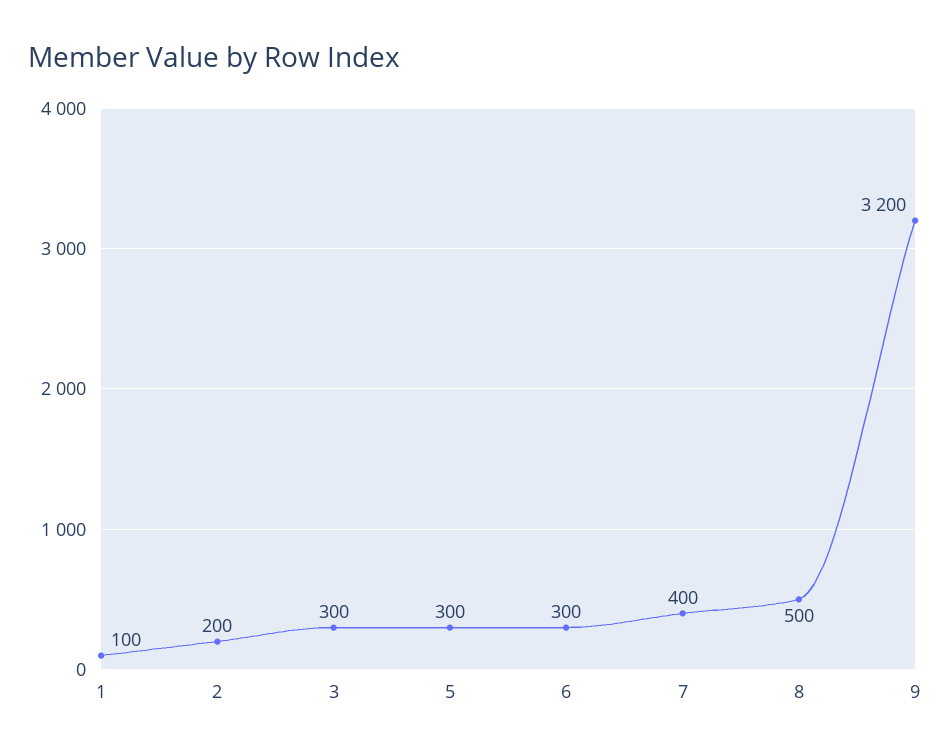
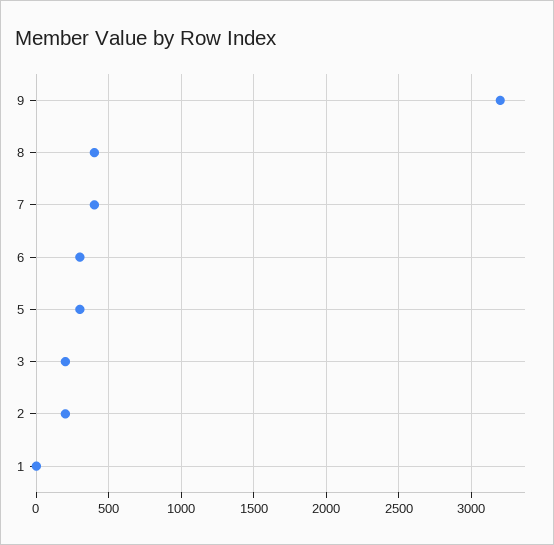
1: 100 -> 0
3: 300 -> 200
8: 500 -> 400

